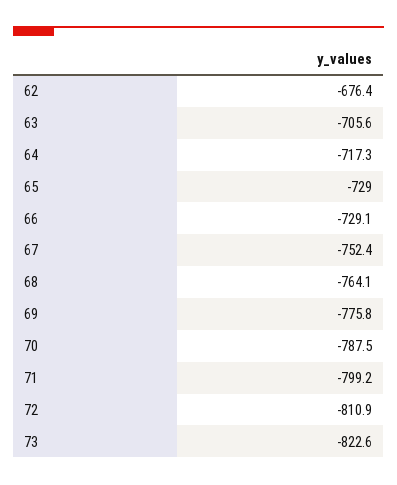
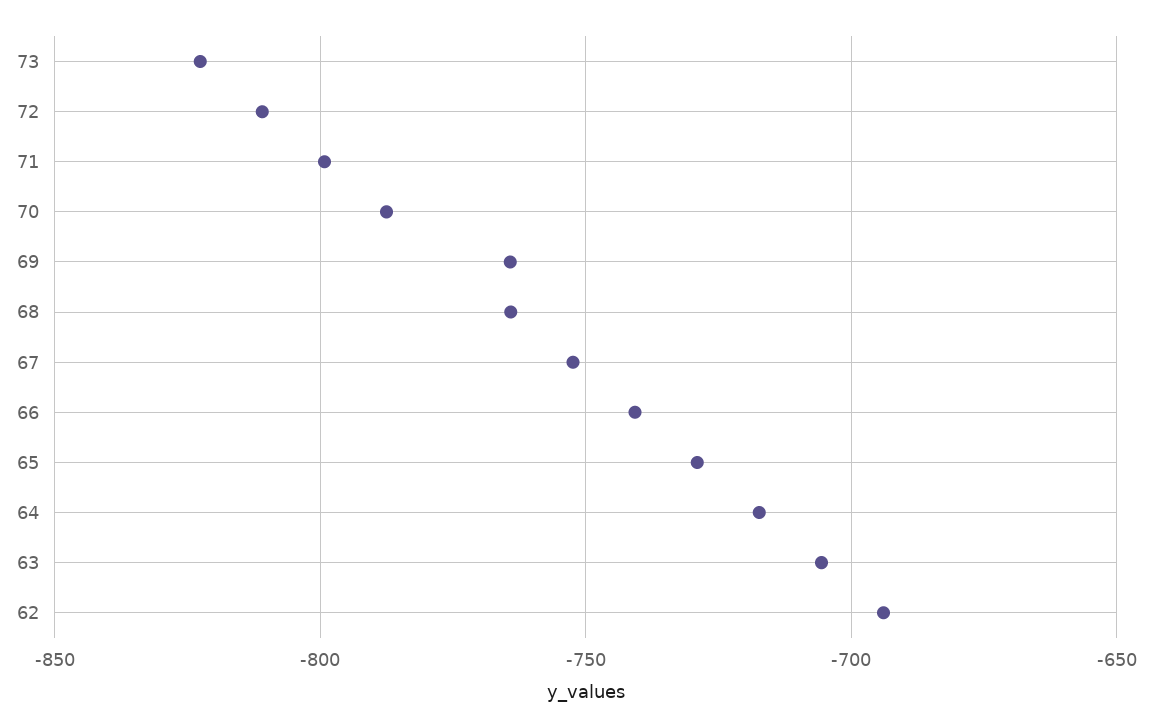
62: -676.4 -> -695
66: -729.1 -> -740
69: -775.8 -> -765

